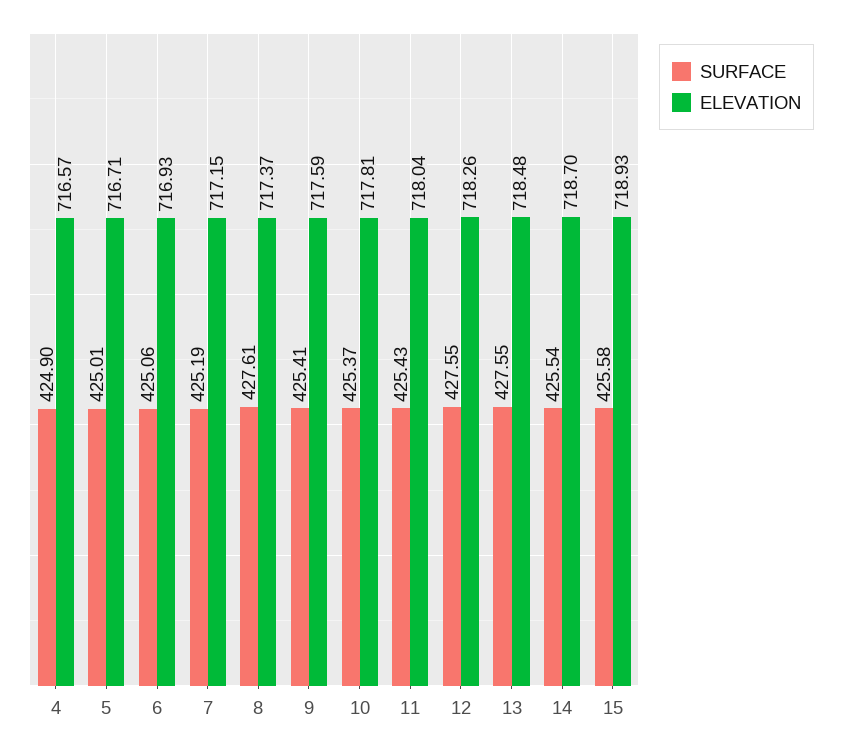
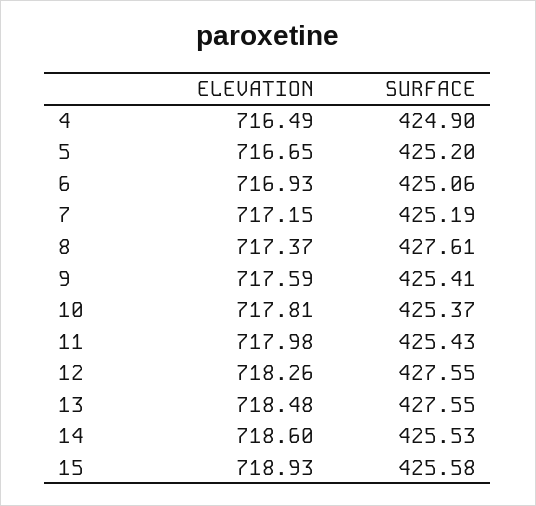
ELEVATION, 4: 716.57 -> 716.49
SURFACE, 5: 425.01 -> 425.2
ELEVATION, 5: 716.71 -> 716.65
ELEVATION, 11: 718.04 -> 717.98
SURFACE, 14: 425.54 -> 425.53
ELEVATION, 14: 718.7 -> 718.6

